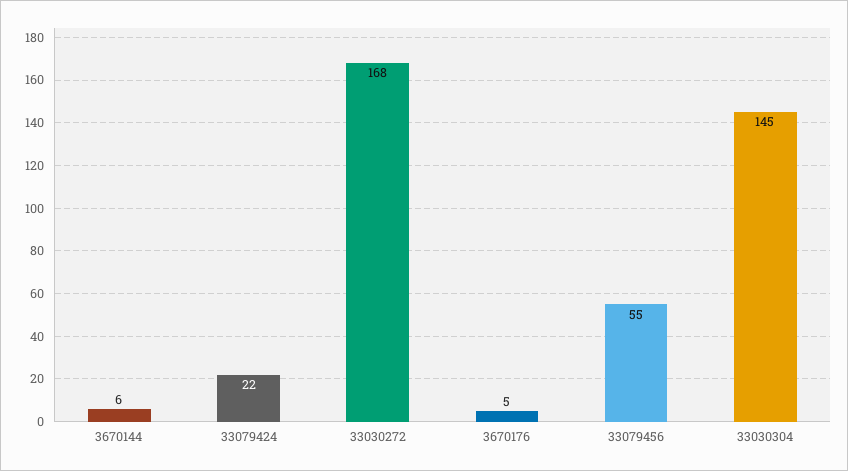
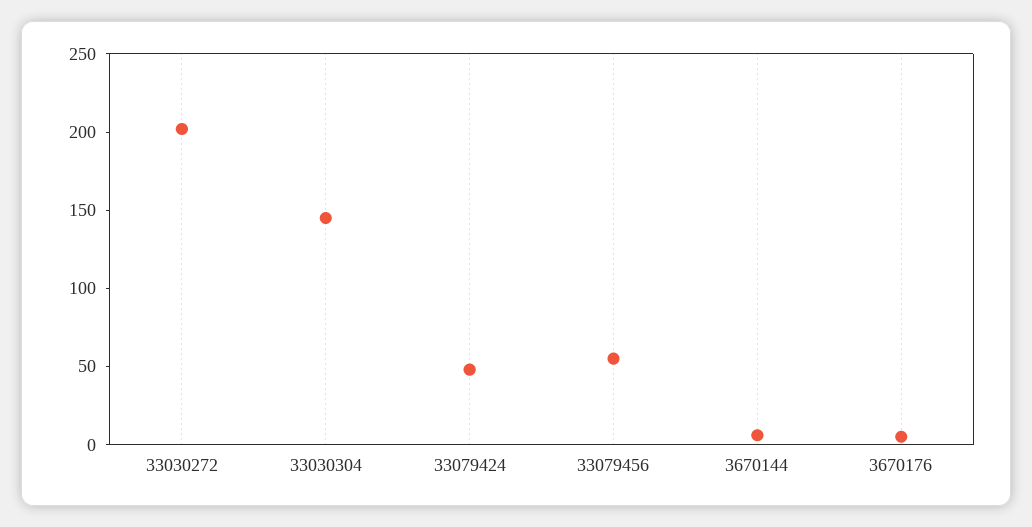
33079424: 22 -> 50
33030272: 168 -> 200

